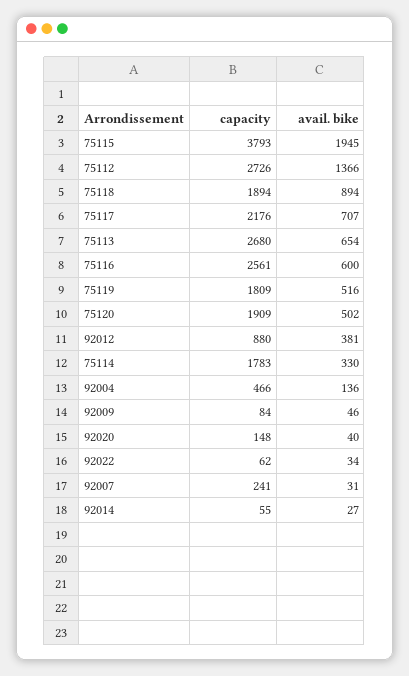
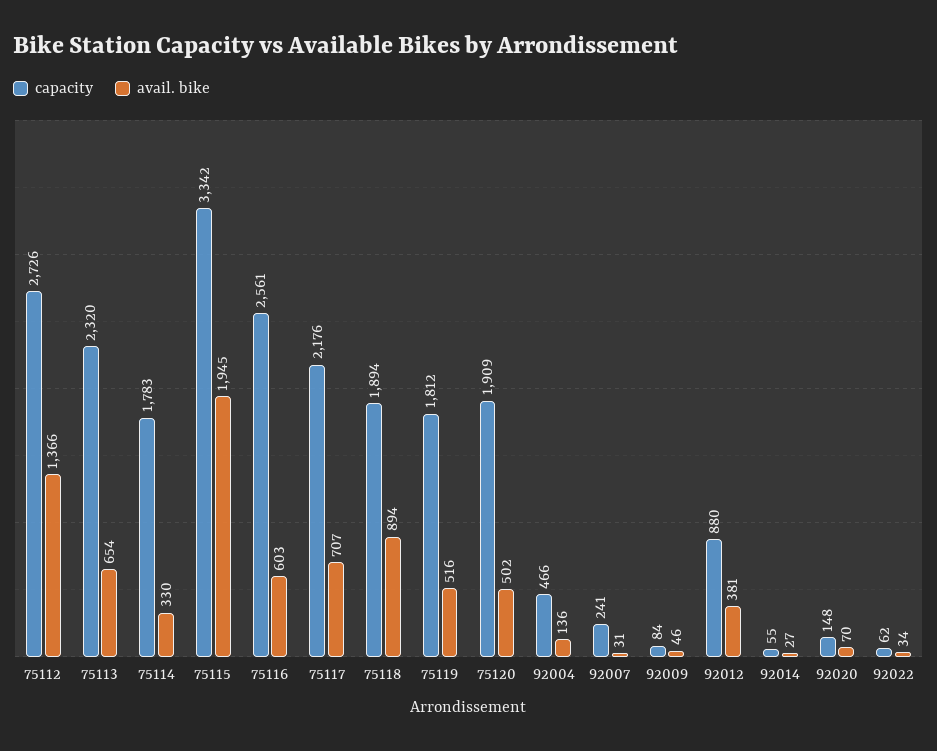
capacity, 75115: 3793 -> 3342
capacity, 75113: 2680 -> 2320
avail. bike, 75116: 600 -> 603
capacity, 75119: 1809 -> 1812
avail. bike, 92020: 40 -> 70

